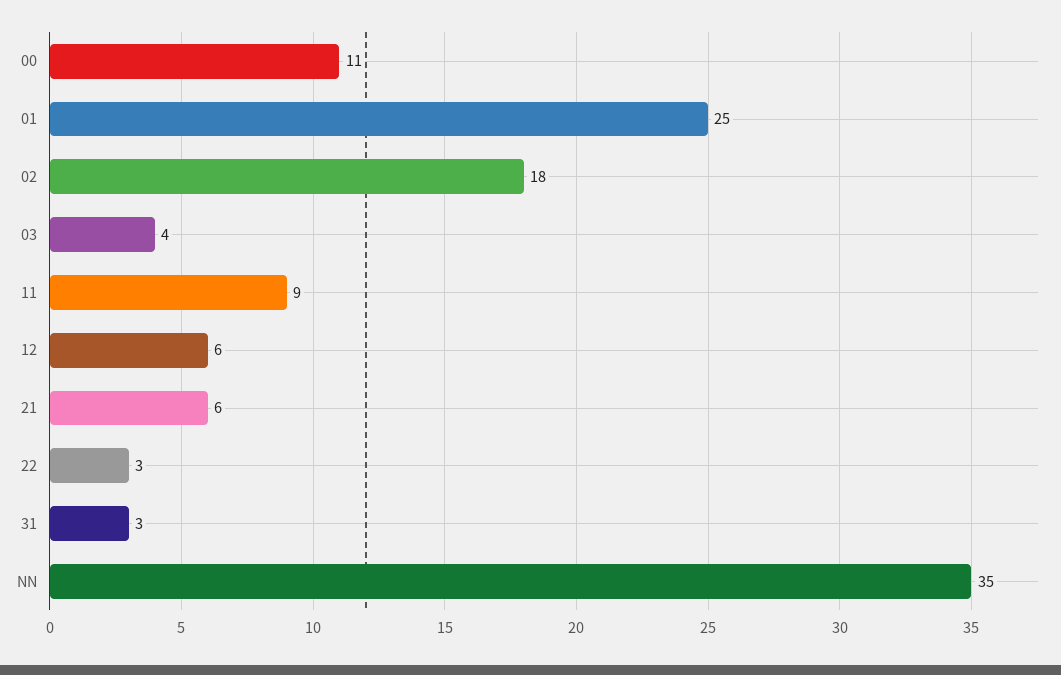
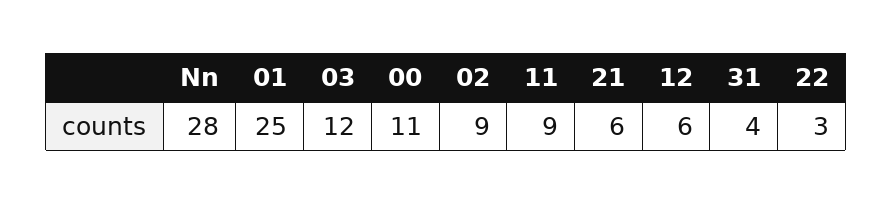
02: 18 -> 9
03: 4 -> 12
31: 3 -> 4
NN: 35 -> 28

